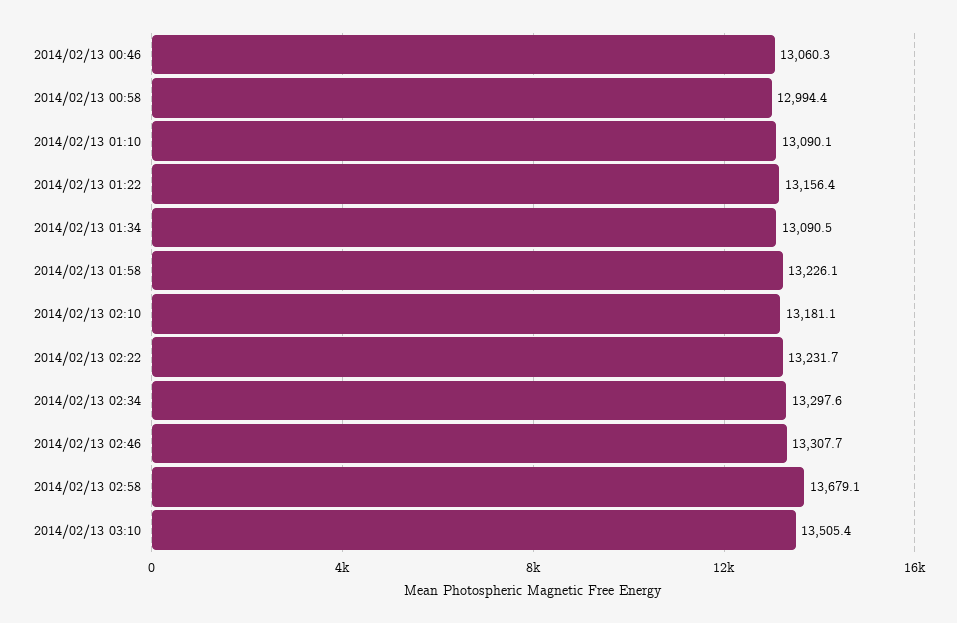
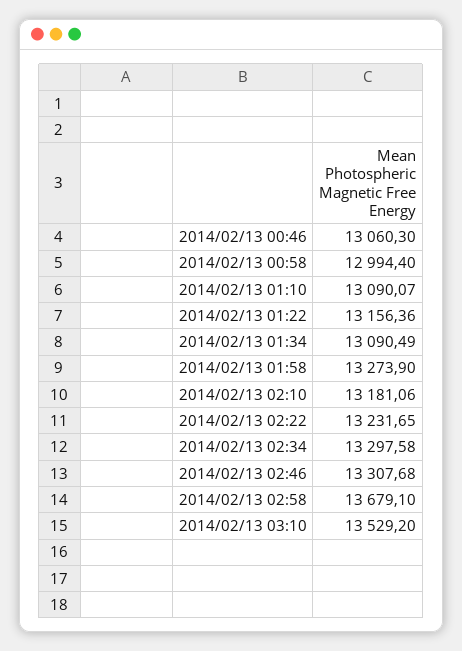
2014/02/13 01:58: 13226.1 -> 13273.9
2014/02/13 03:10: 13505.4 -> 13529.2

